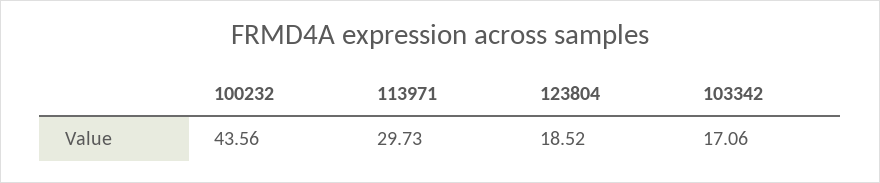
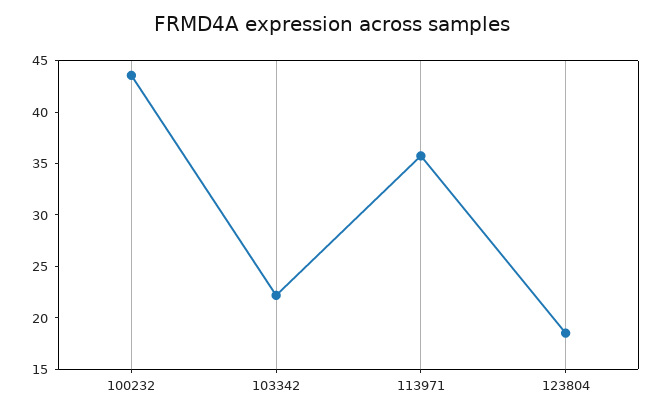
113971: 29.73 -> 36
103342: 17.06 -> 22

